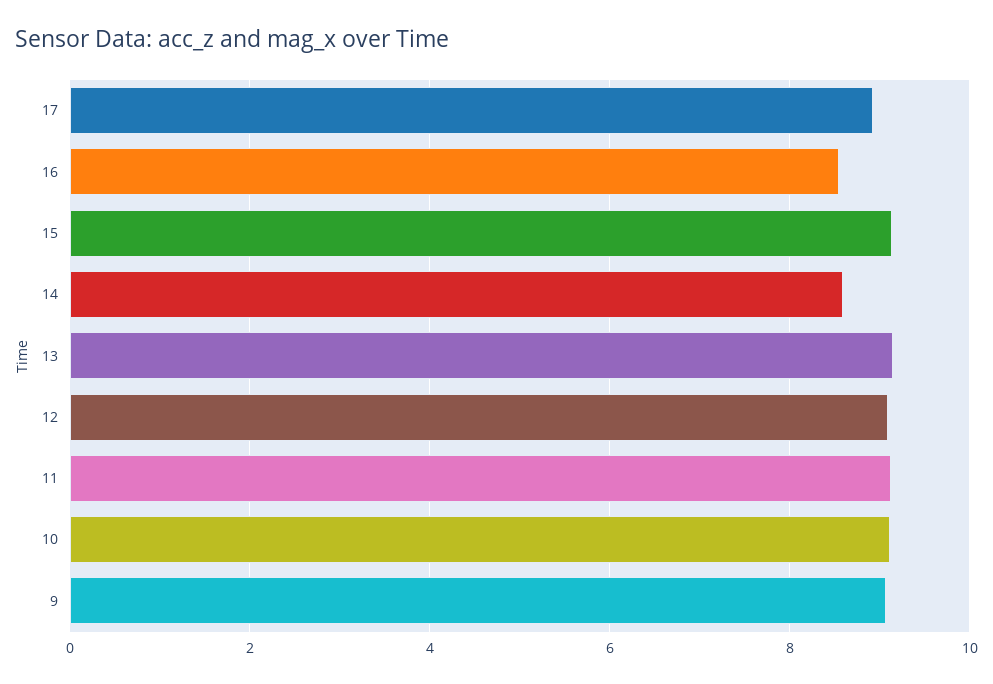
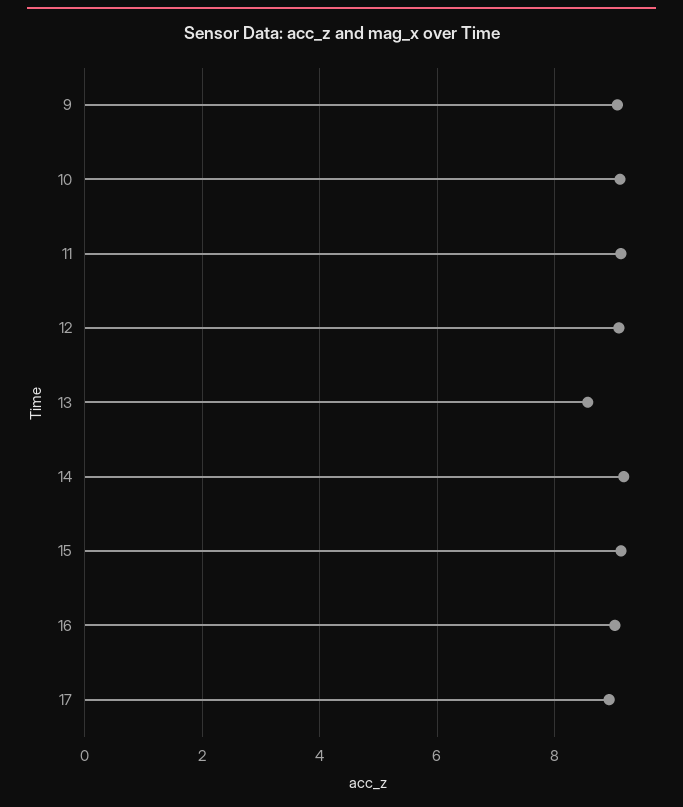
16: 8.6 -> 9
14: 8.6 -> 9.2
13: 9.2 -> 8.6

